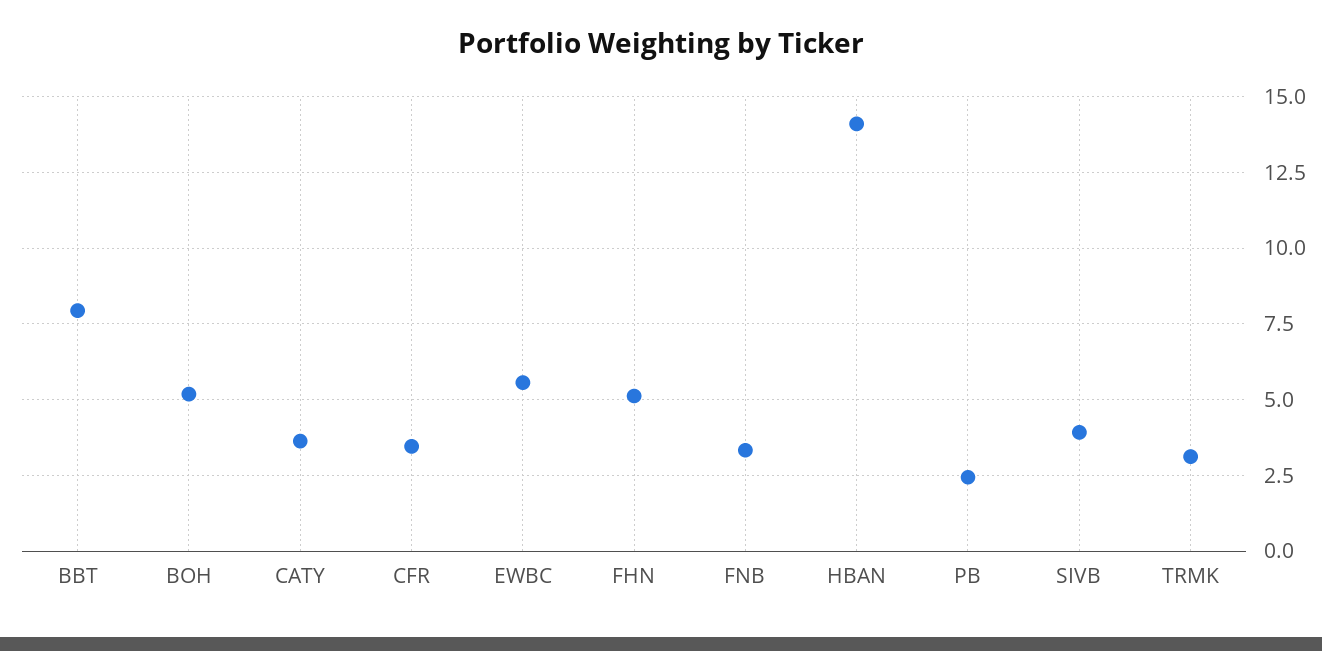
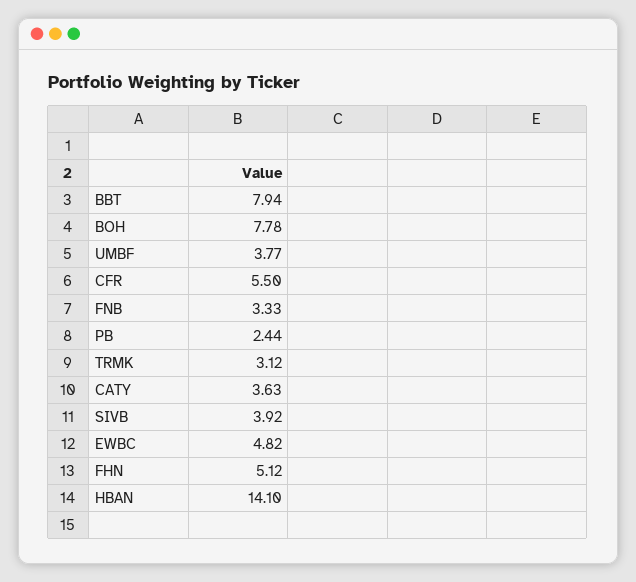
BOH: 5.25 -> 7.78
CFR: 3.5 -> 5.5
EWBC: 5.5 -> 4.82
UMBF: none -> 3.77

